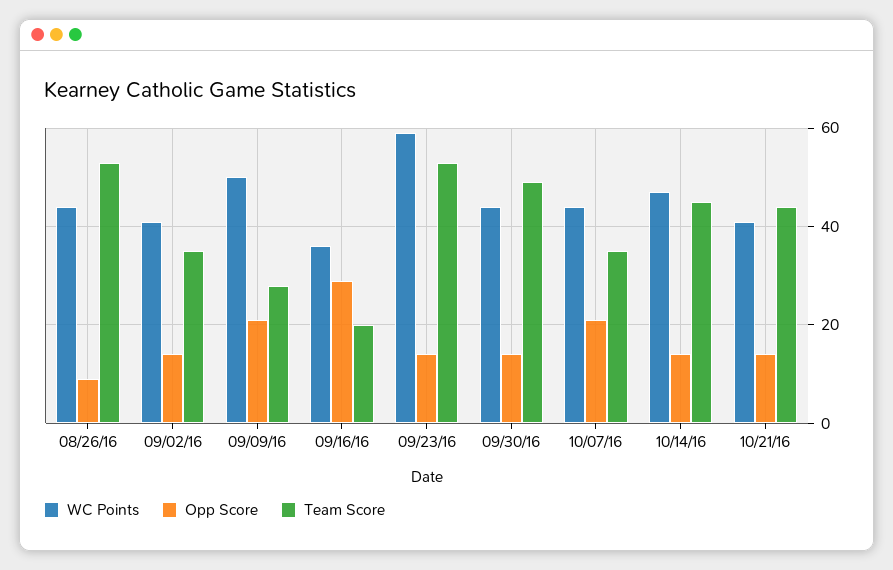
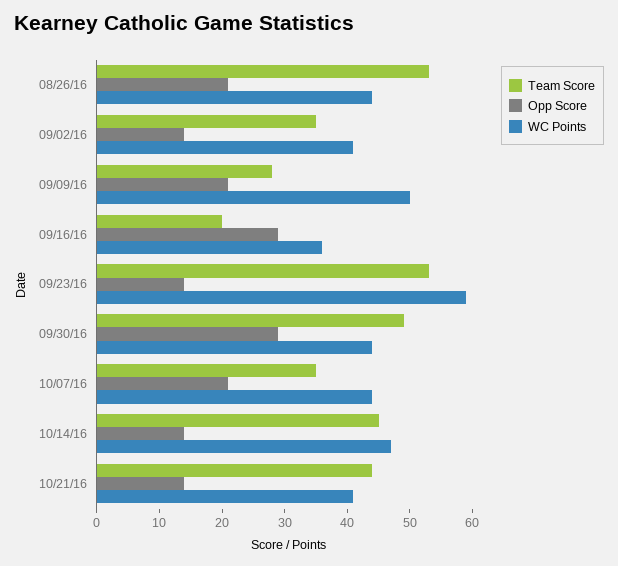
Opp Score, 08/26/16: 10 -> 20
Opp Score, 09/30/16: 15 -> 30

